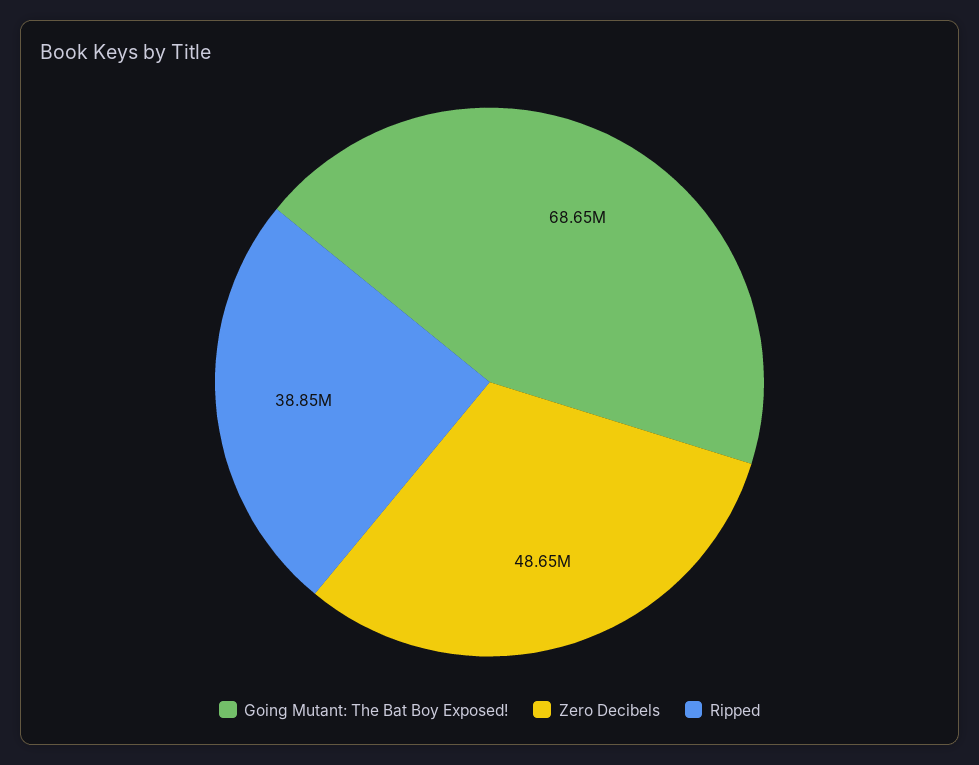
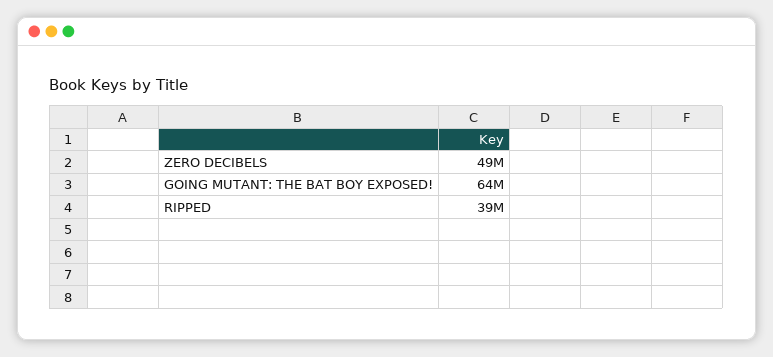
Going Mutant: The Bat Boy Exposed!: 68650000 -> 64000000

